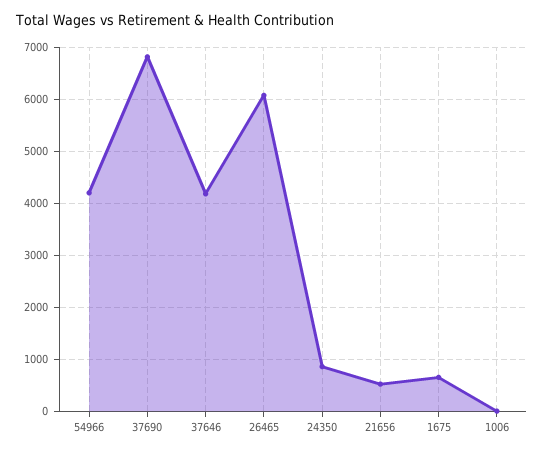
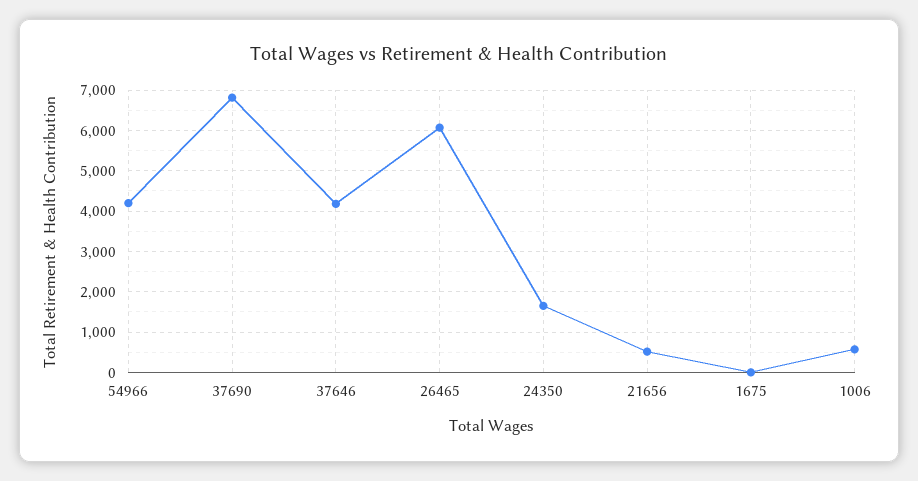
24350: 800 -> 1600
1675: 600 -> 0
1006: 0 -> 600

